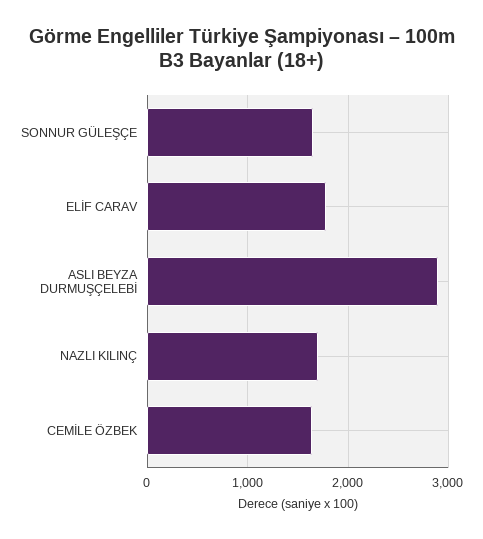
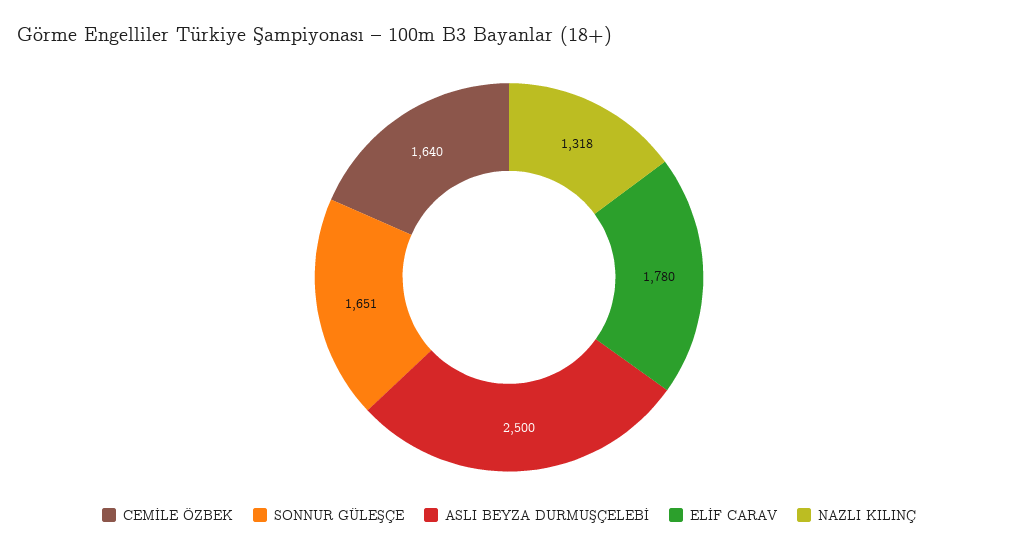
ASLI BEYZA DURMUŞÇELEBİ: 2900 -> 2500
NAZLI KILINÇ: 1700 -> 1318

